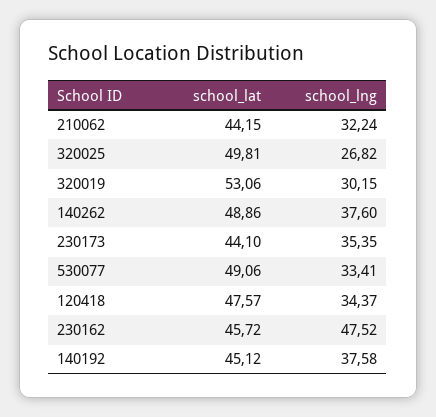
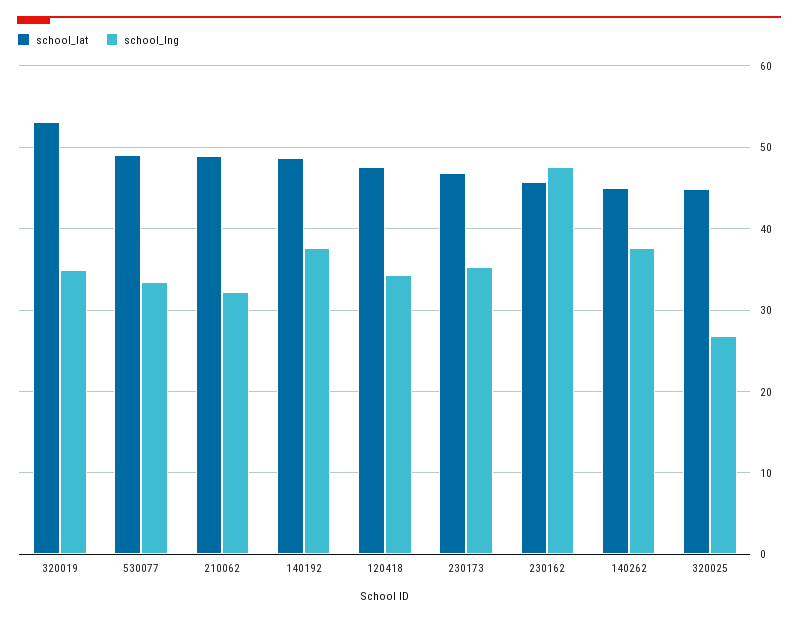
school_lat, 210062: 44.15 -> 49
school_lat, 320025: 49.81 -> 45
school_lng, 320019: 30.15 -> 35
school_lat, 140262: 48.86 -> 45
school_lat, 230173: 44.1 -> 47
school_lat, 140192: 45.12 -> 49

